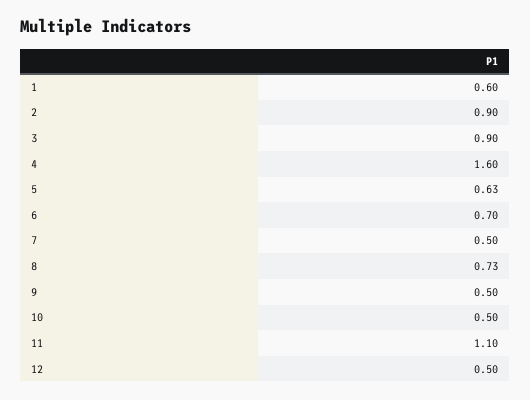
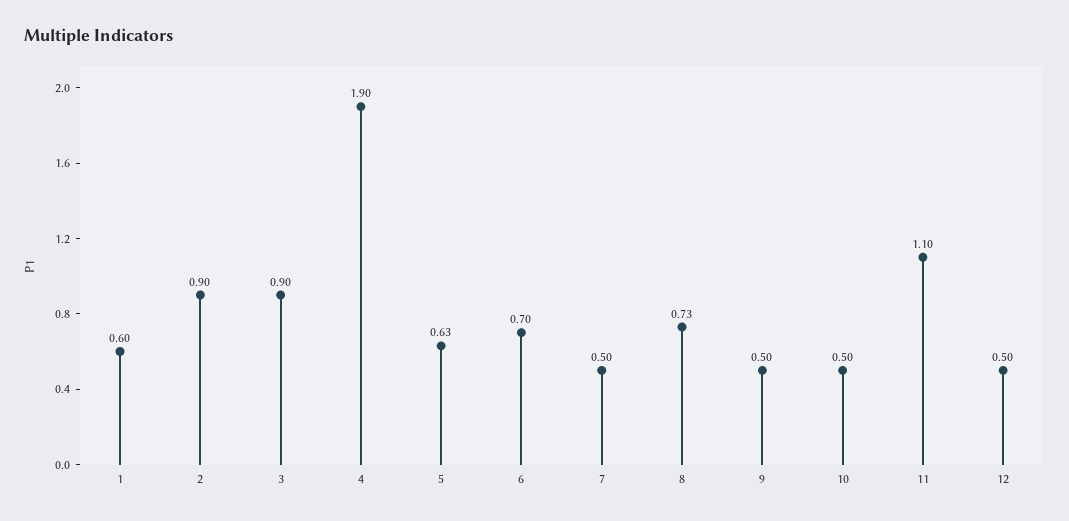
4: 1.6 -> 1.9

